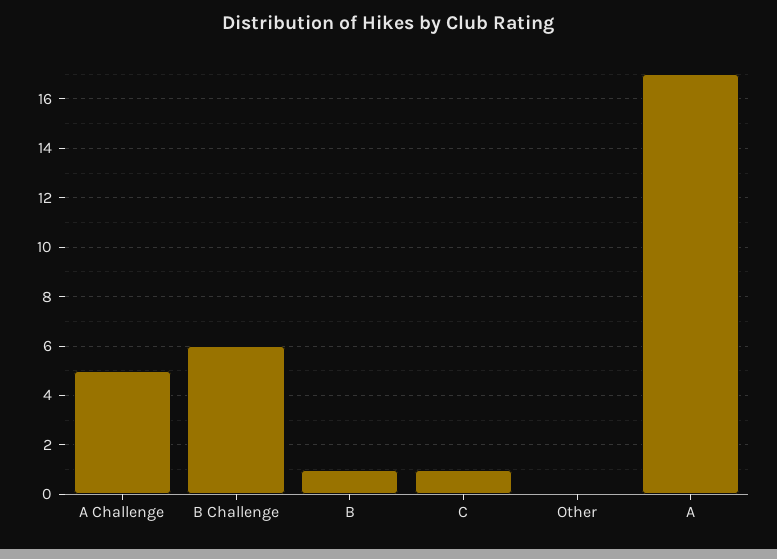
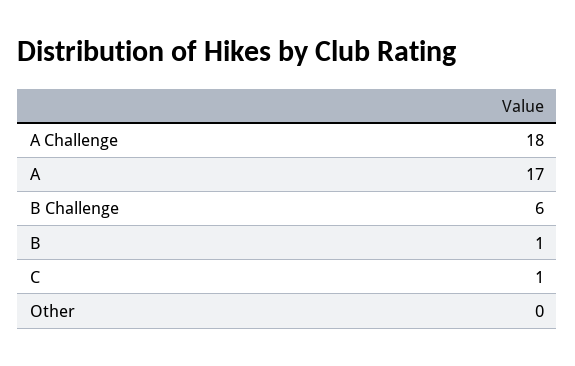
A Challenge: 5 -> 18

